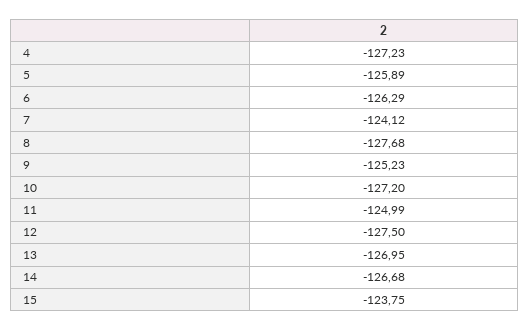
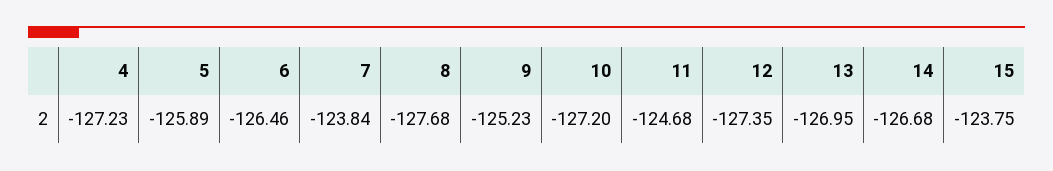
6: -126.29 -> -126.46
7: -124.12 -> -123.84
11: -124.99 -> -124.68
12: -127.5 -> -127.35

